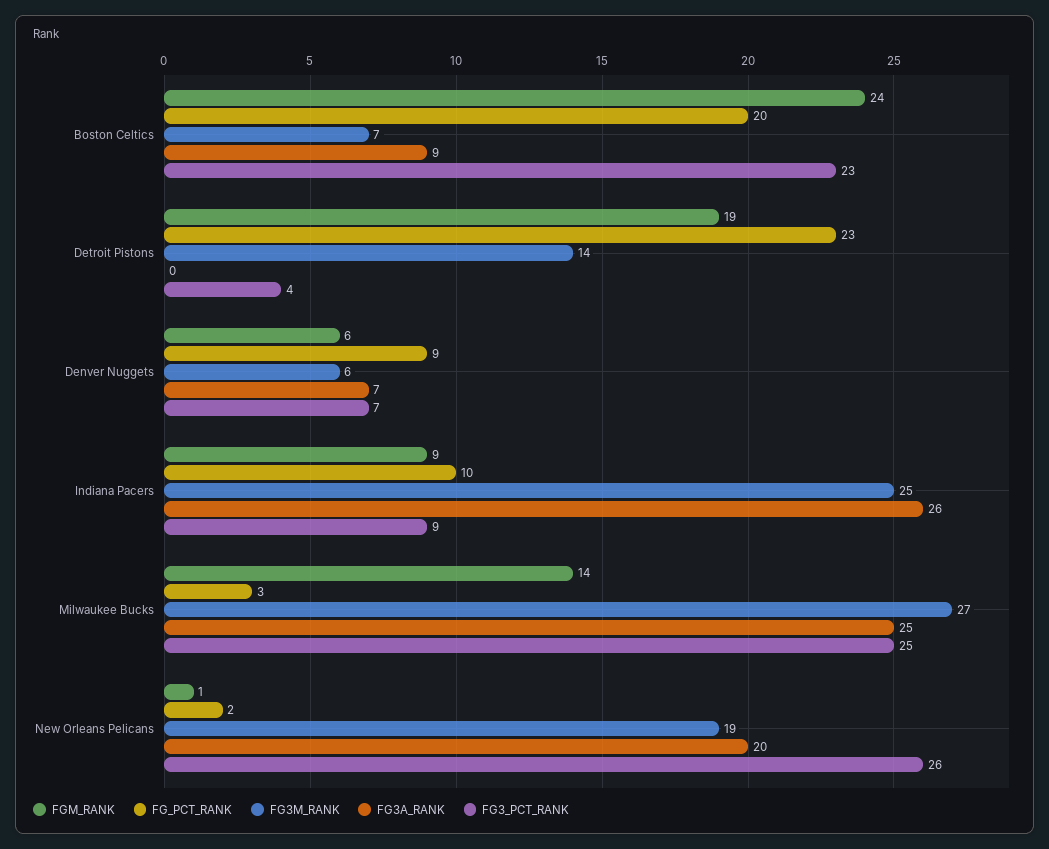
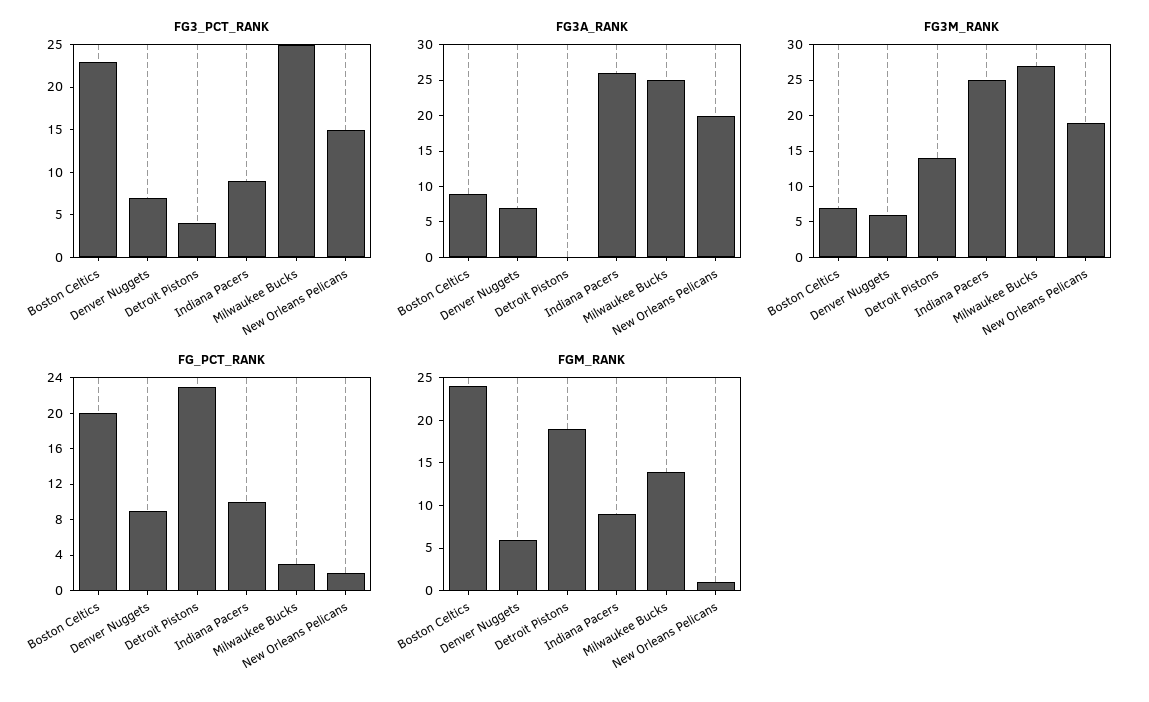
FG3_PCT_RANK, New Orleans Pelicans: 26 -> 15

